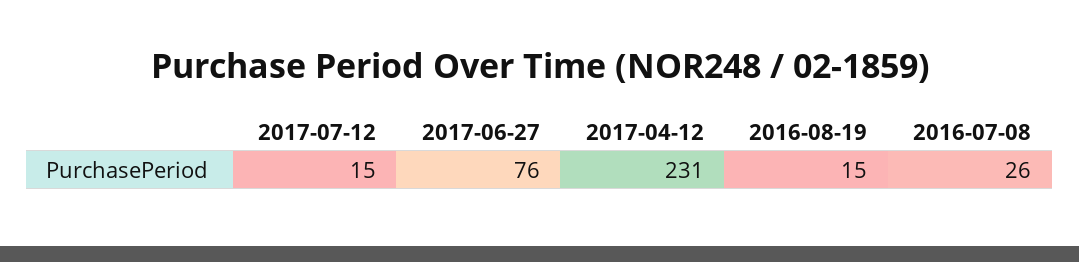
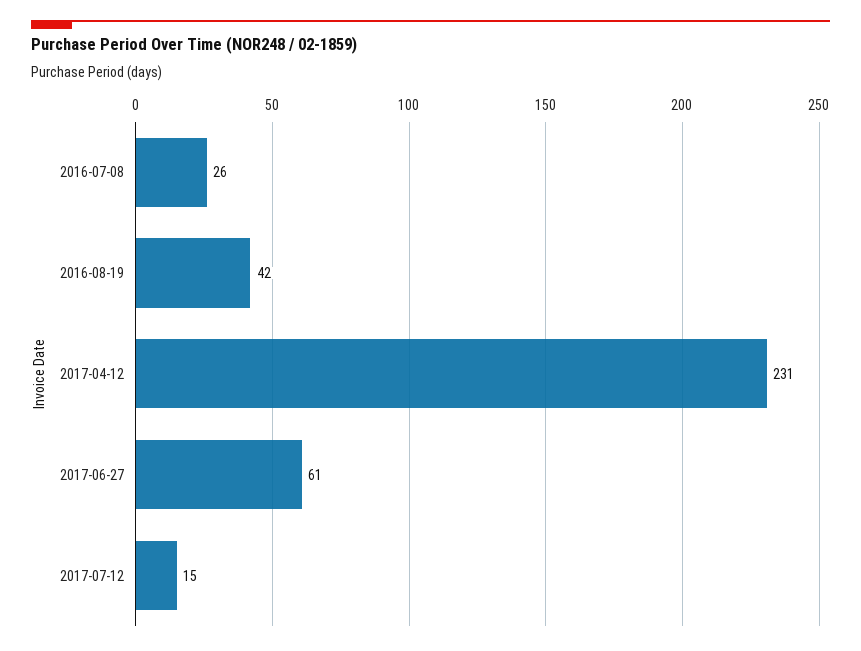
2017-06-27: 76 -> 61
2016-08-19: 15 -> 42

